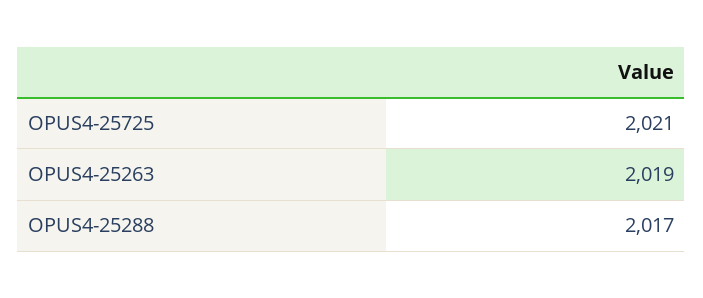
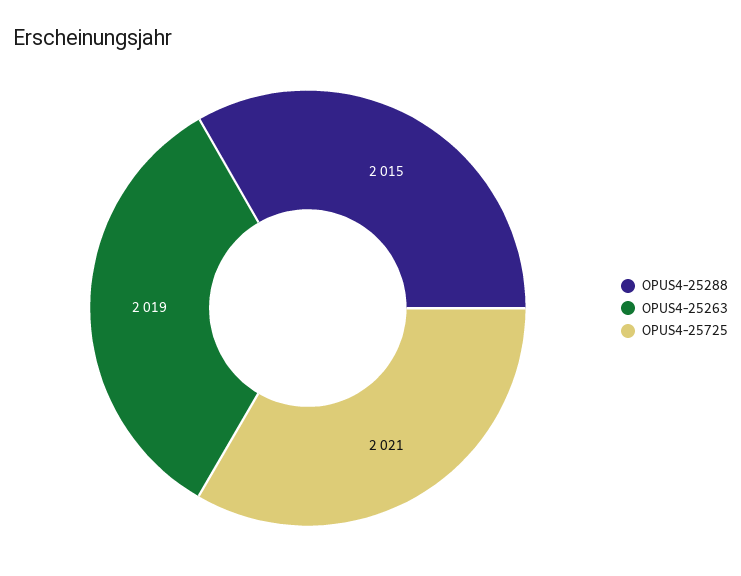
OPUS4-25288: 2017 -> 2015

